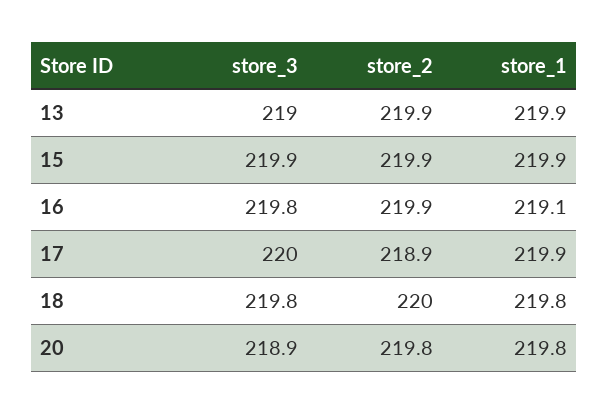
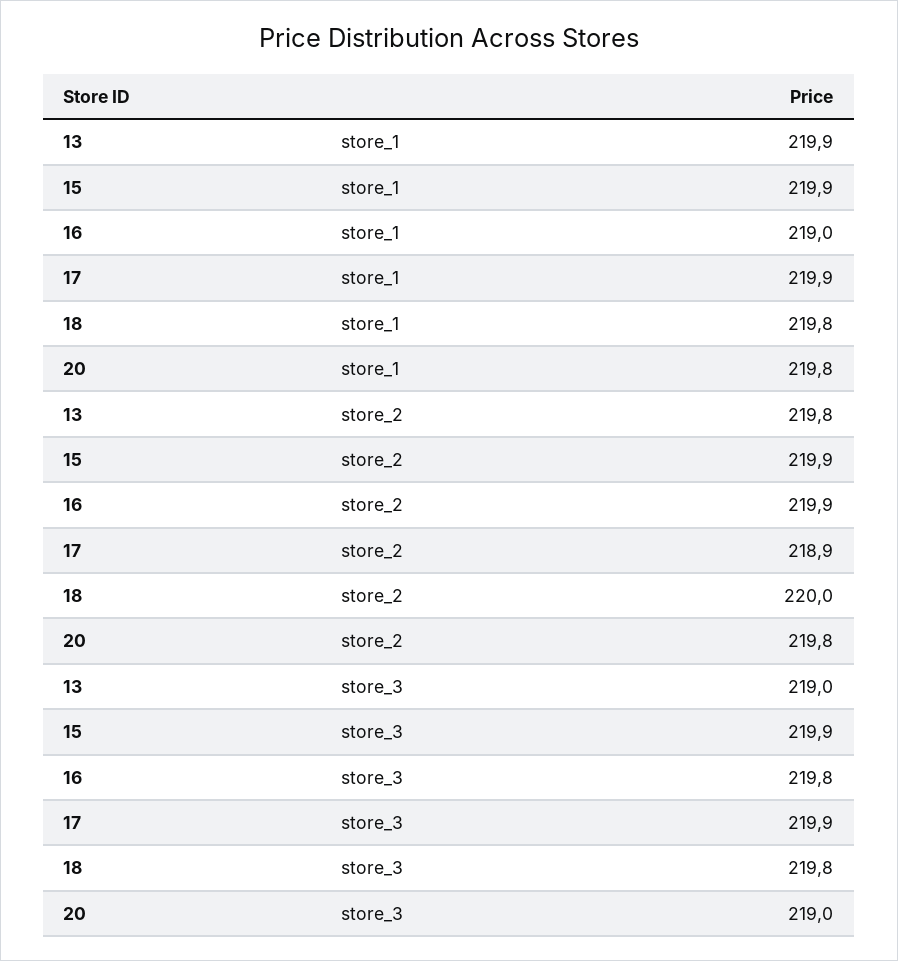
store_2, 13: 219.9 -> 219.8
store_1, 16: 219.1 -> 219
store_3, 17: 220 -> 219.9
store_3, 20: 218.9 -> 219

